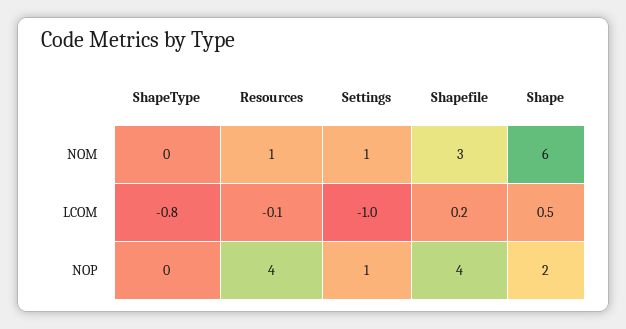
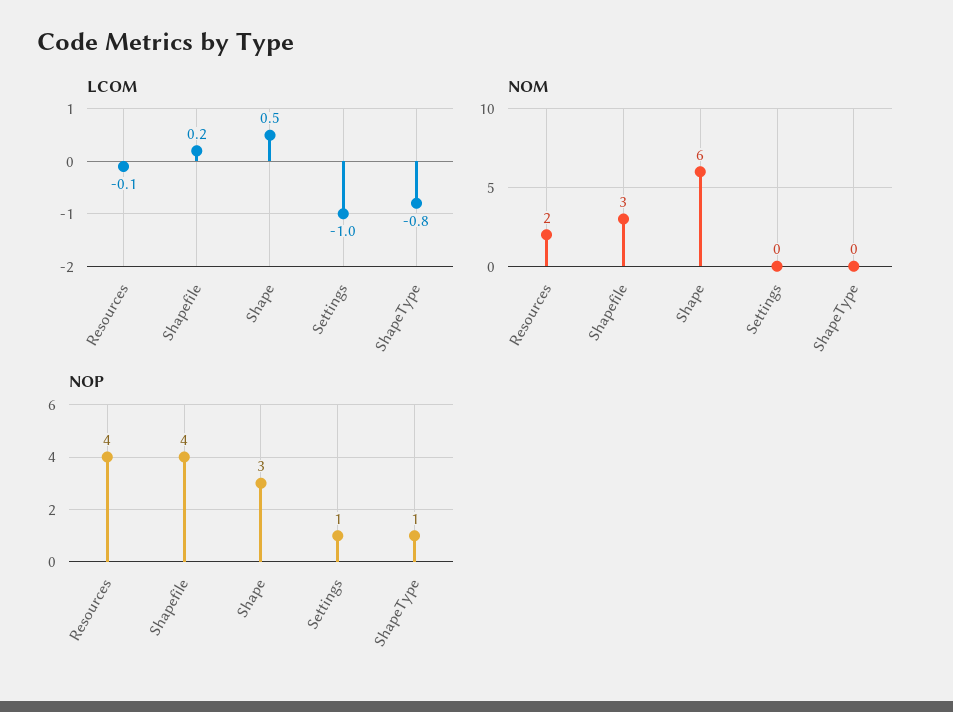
NOM, Resources: 1 -> 2
NOM, Settings: 1 -> 0
NOP, ShapeType: 0 -> 1
NOP, Shape: 2 -> 3

